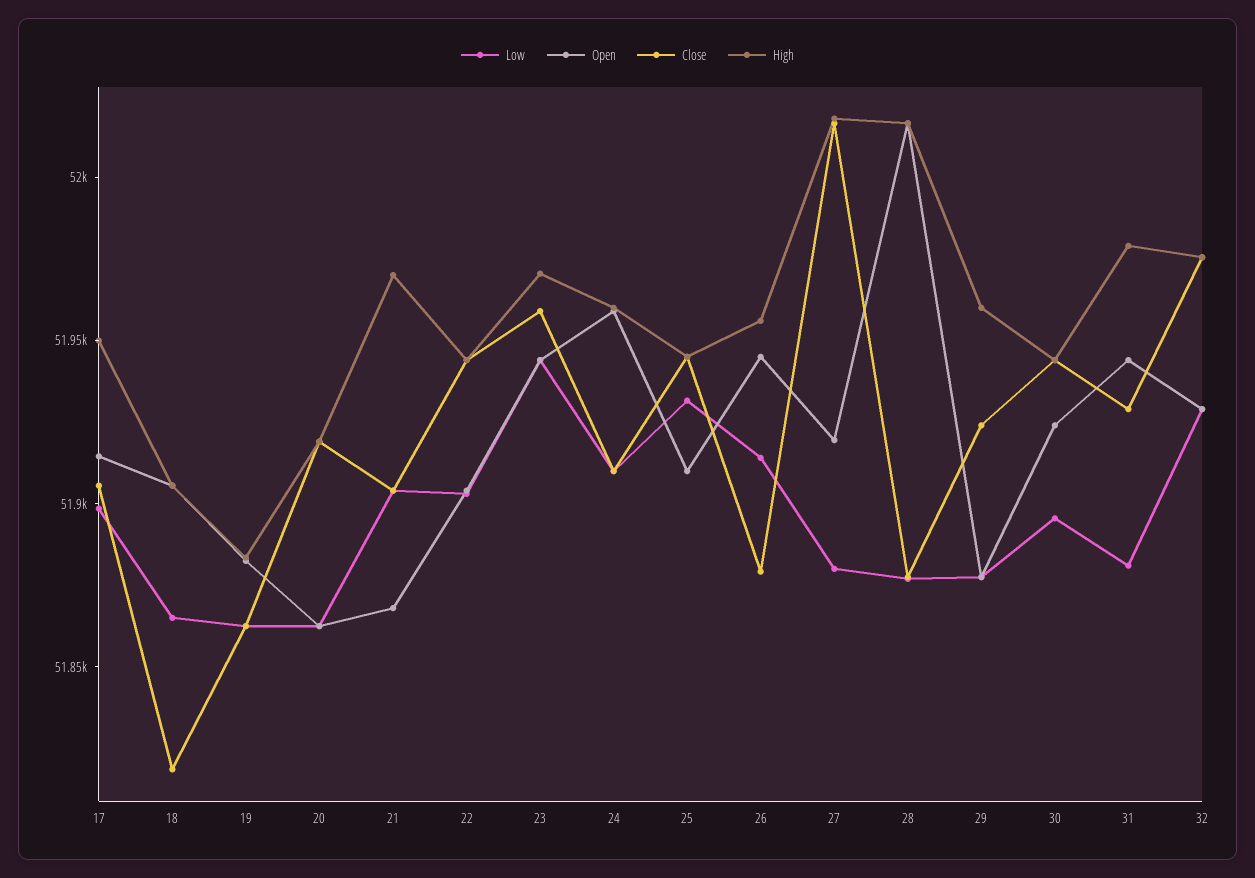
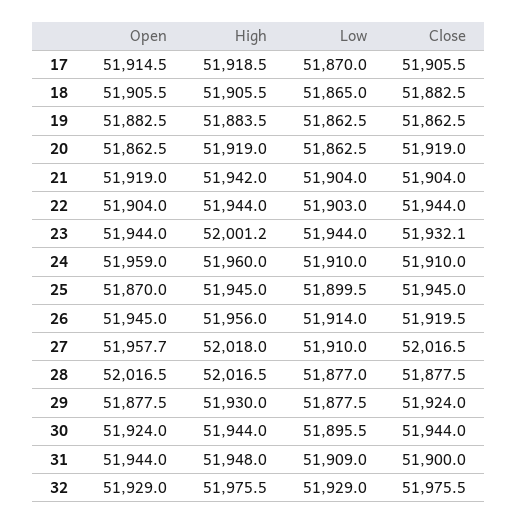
Low, 17: 51900 -> 51870
High, 17: 51950 -> 51918.5
Close, 18: 51820 -> 51882.5
Open, 21: 51870 -> 51919
High, 21: 51970 -> 51942
Close, 23: 51960 -> 51932.1
High, 23: 51970 -> 52001.2
Low, 25: 51930 -> 51899.5
Open, 25: 51910 -> 51870
Close, 26: 51880 -> 51919.5
Low, 27: 51880 -> 51910
Open, 27: 51920 -> 51957.7
High, 29: 51960 -> 51930
Low, 31: 51880 -> 51909
Close, 31: 51930 -> 51900
High, 31: 51980 -> 51948

